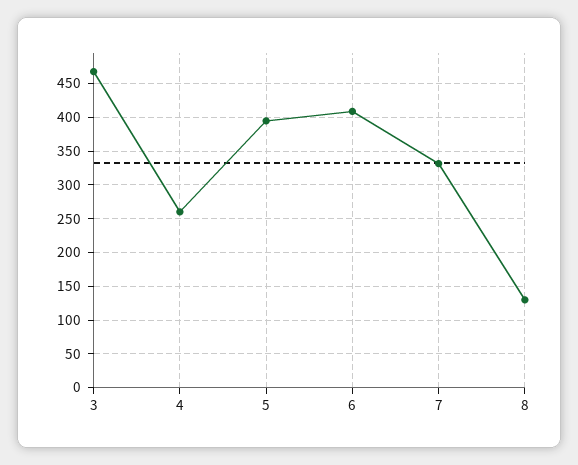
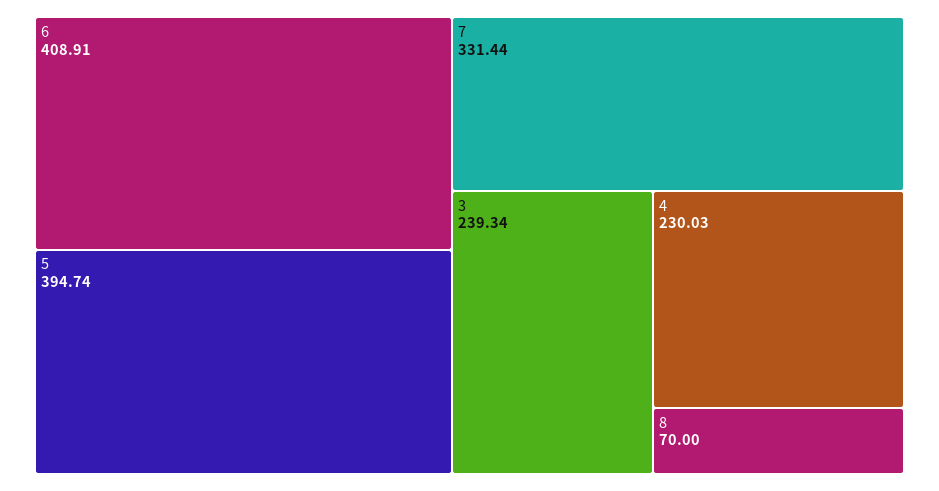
3: 470 -> 239.34
4: 260 -> 230.03
8: 130 -> 70

